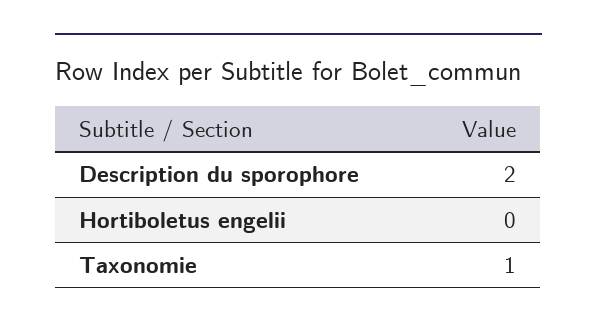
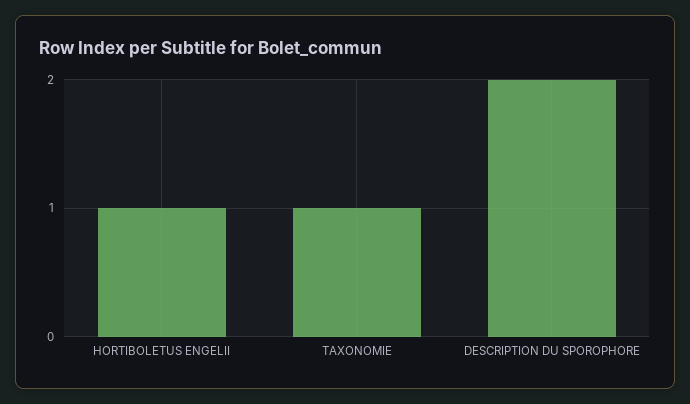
Hortiboletus engelii: 0 -> 1

